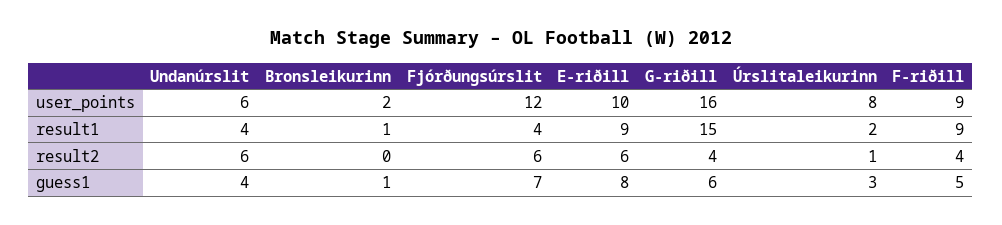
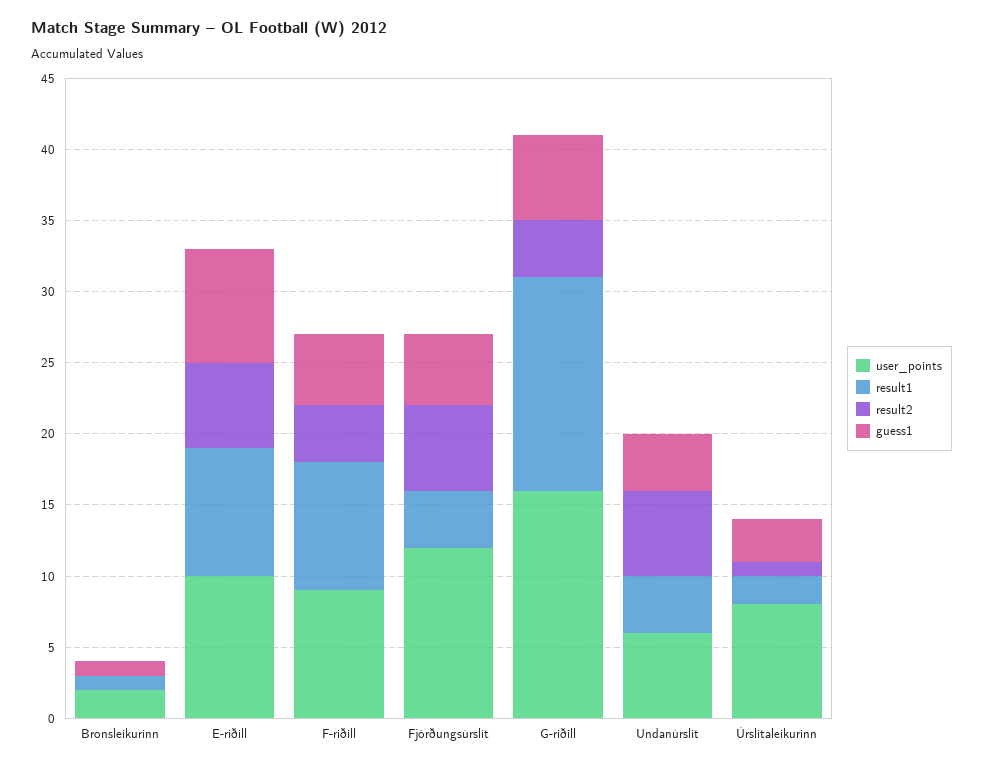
guess1, Fjórðungsúrslit: 7 -> 5

